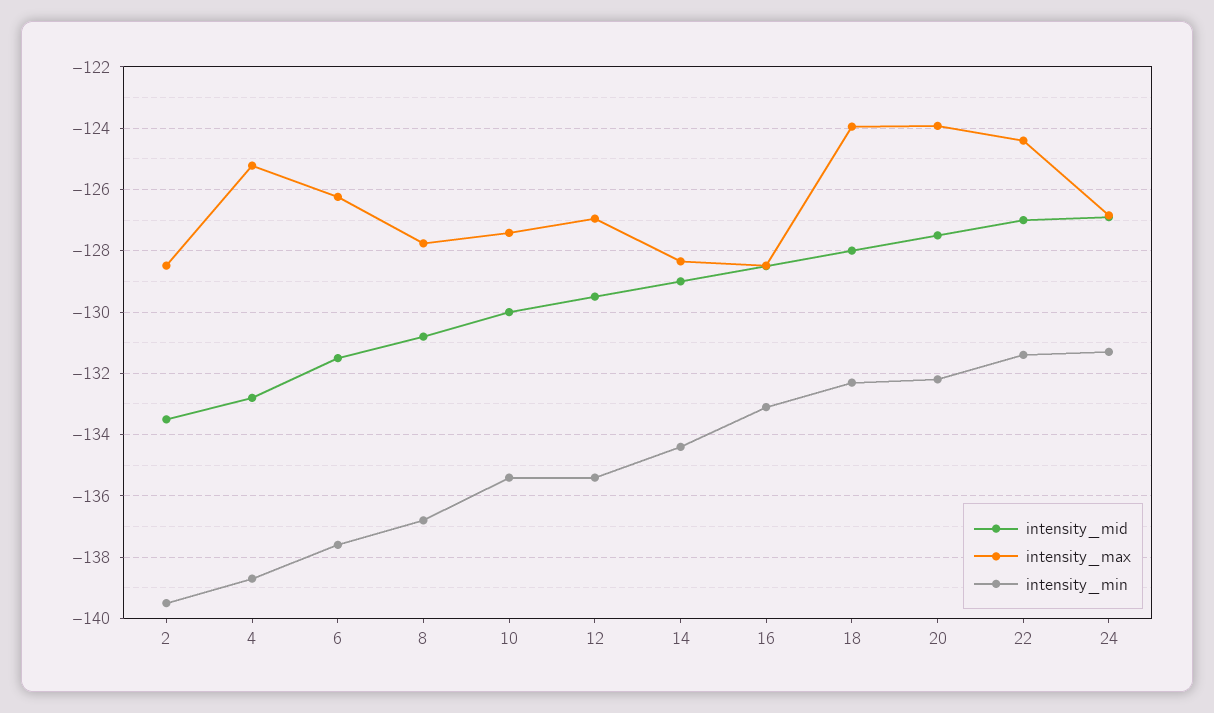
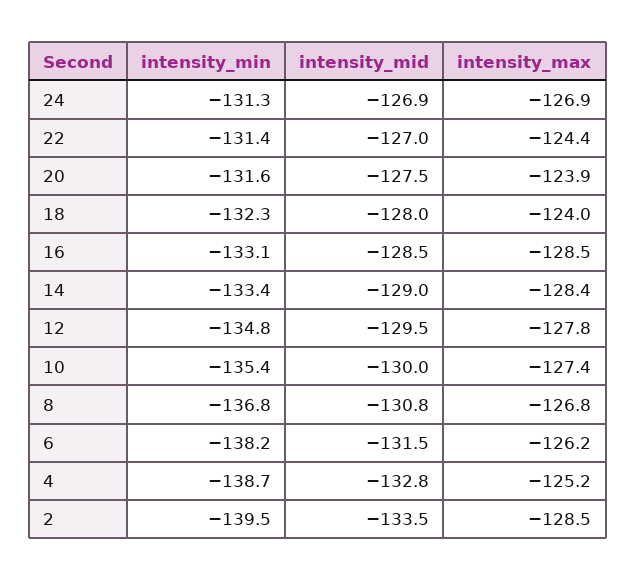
intensity_min, 6: -137.6 -> -138.2
intensity_max, 8: -127.8 -> -126.8
intensity_max, 12: -127 -> -127.8
intensity_min, 12: -135.4 -> -134.8
intensity_min, 14: -134.4 -> -133.4
intensity_min, 20: -132.2 -> -131.6

